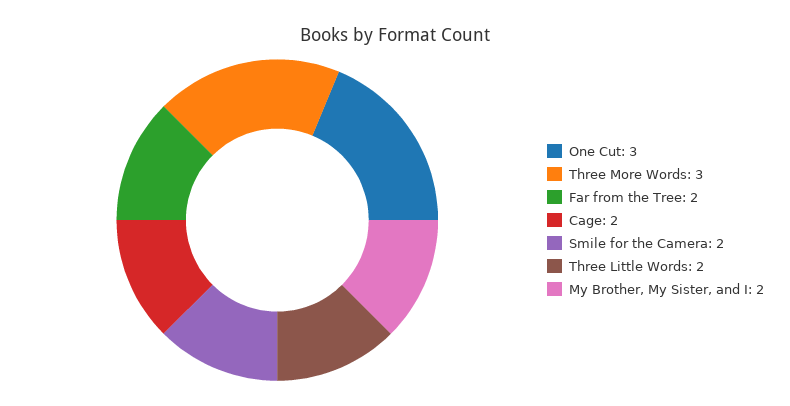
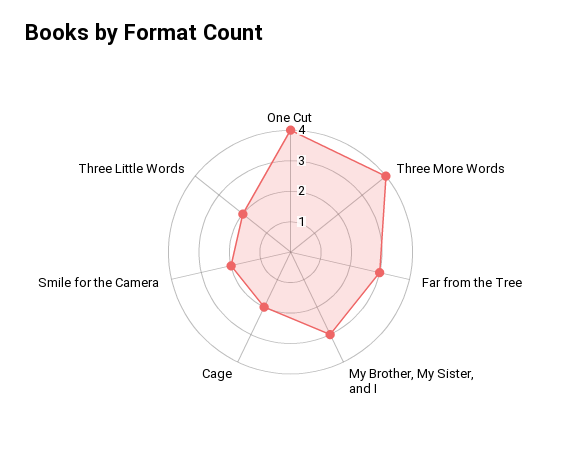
One Cut: 3 -> 4
Three More Words: 3 -> 4
Far from the Tree: 2 -> 3
My Brother, My Sister, and I: 2 -> 3

